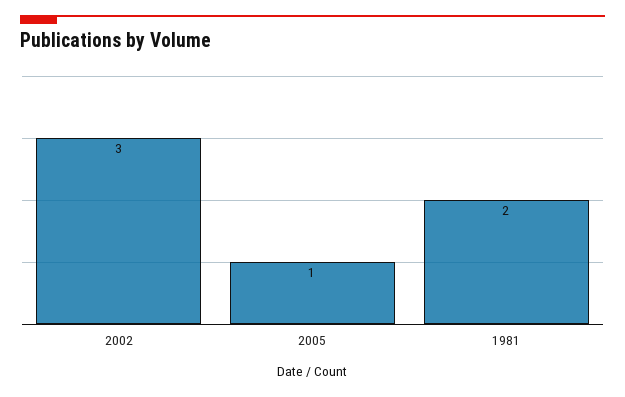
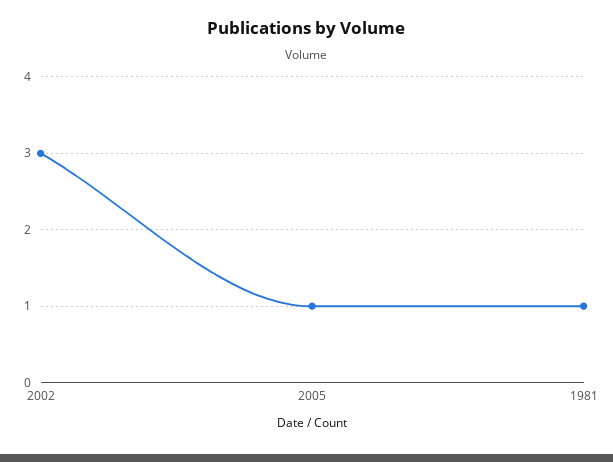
1981: 2 -> 1

